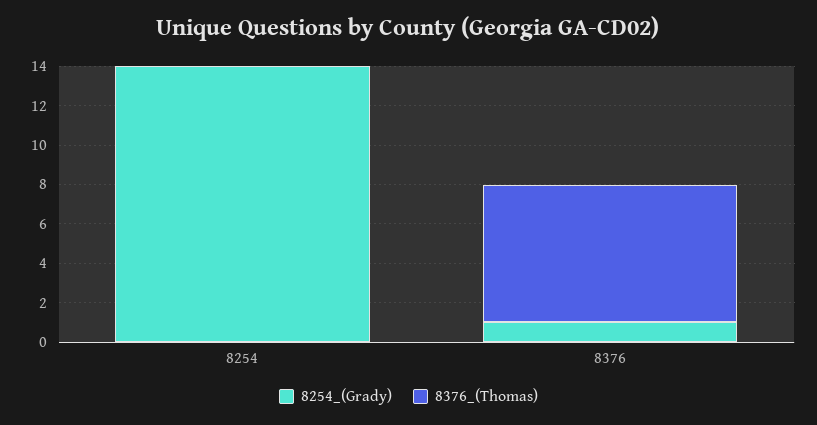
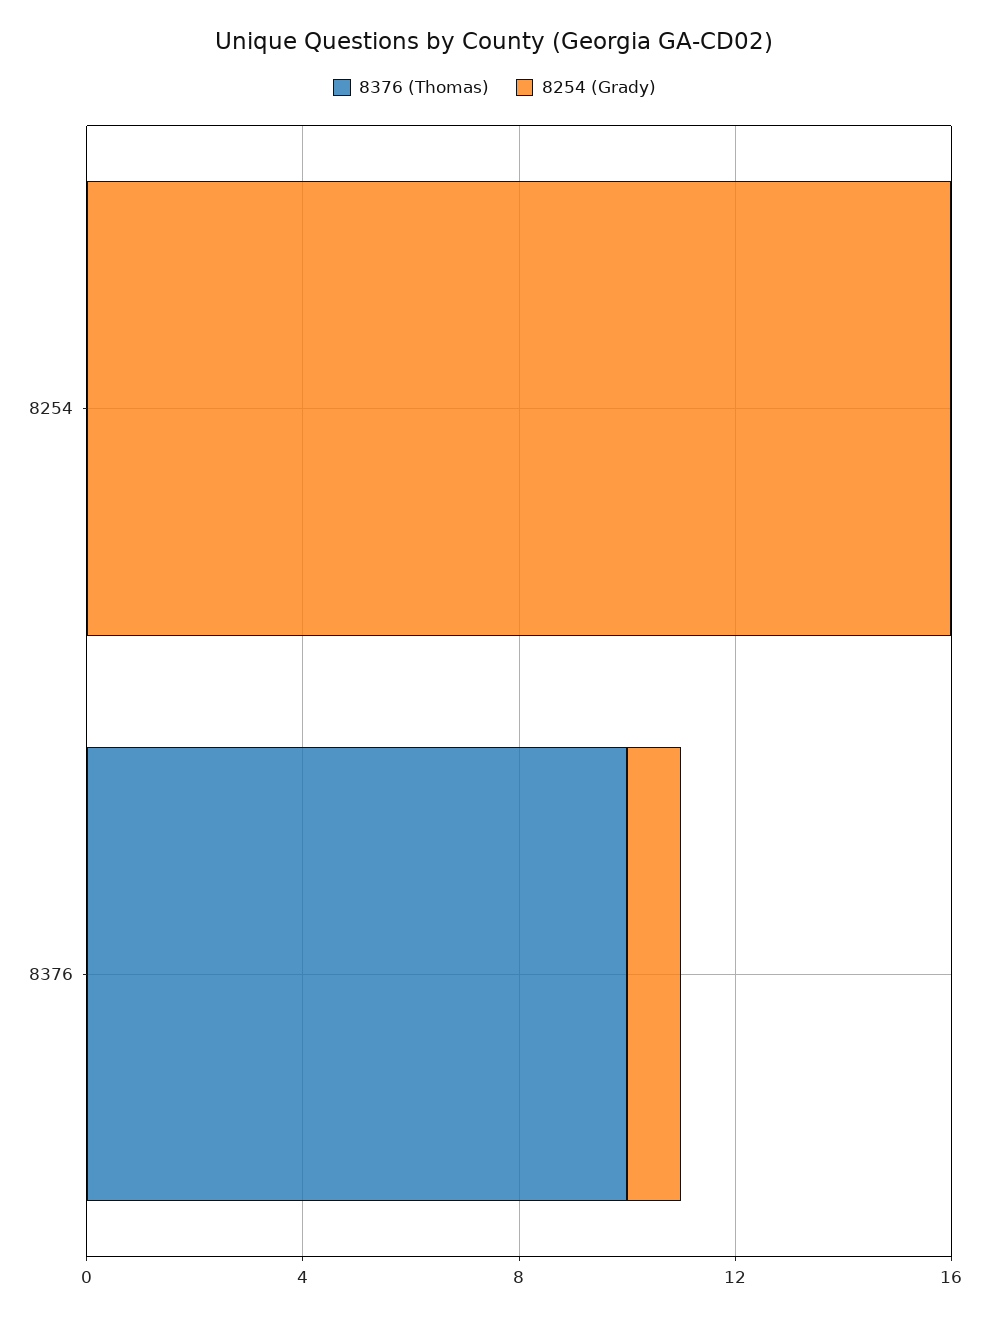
8254_(Grady), 8254: 14 -> 16
8376_(Thomas), 8376: 7 -> 10

